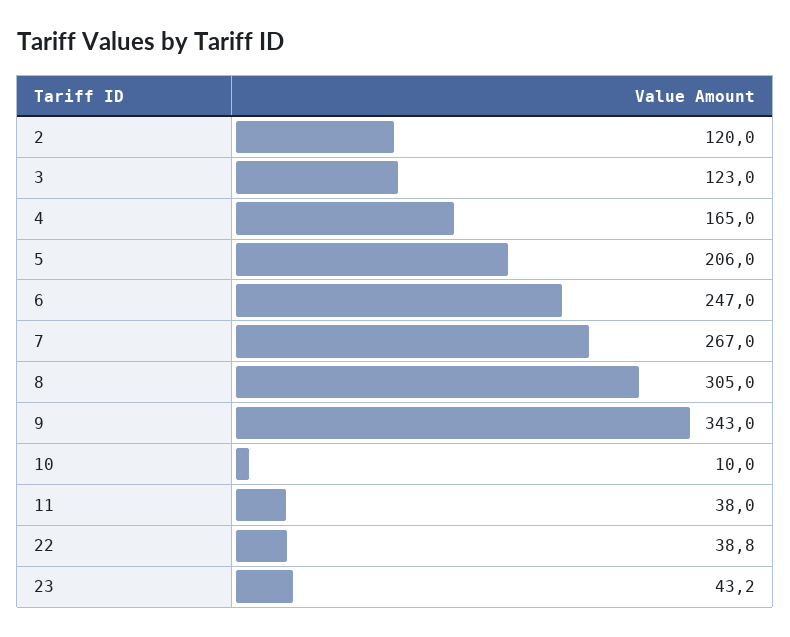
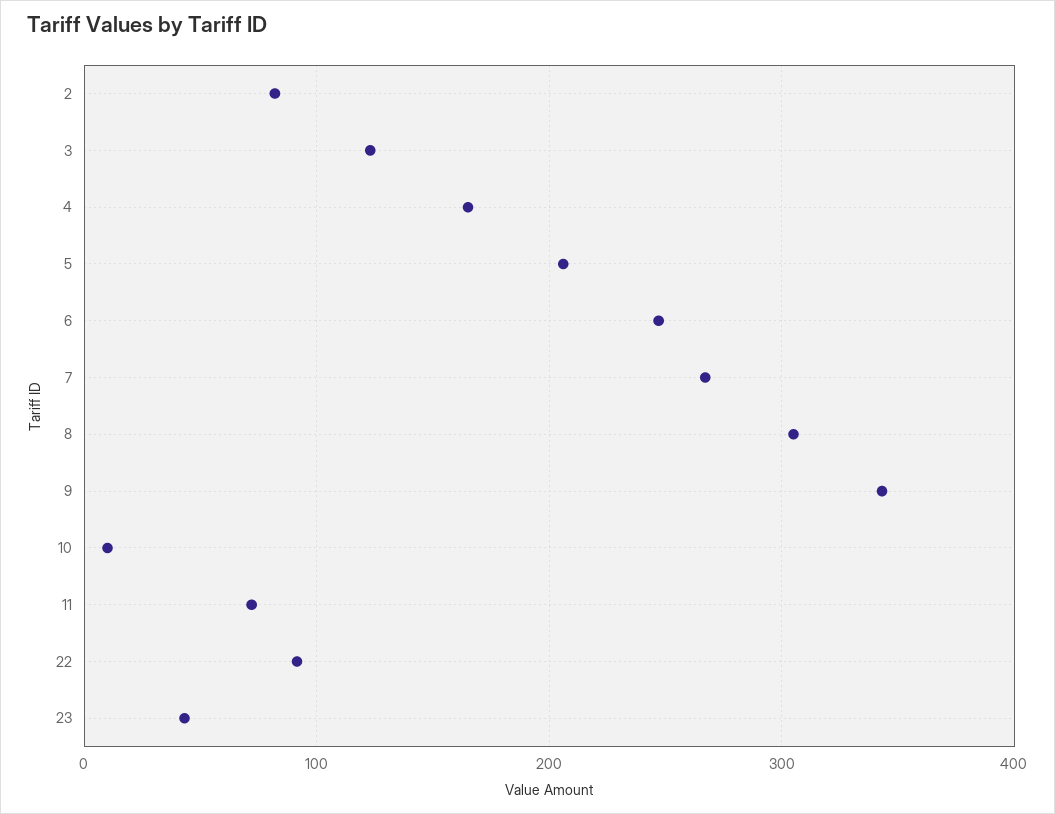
2: 120 -> 80
11: 38 -> 70
22: 38.8 -> 90

